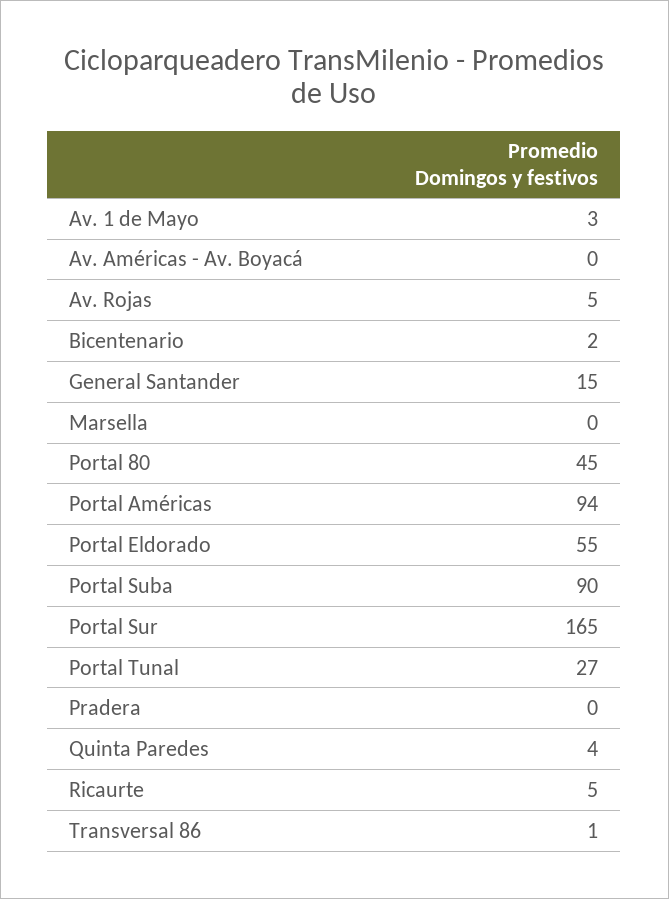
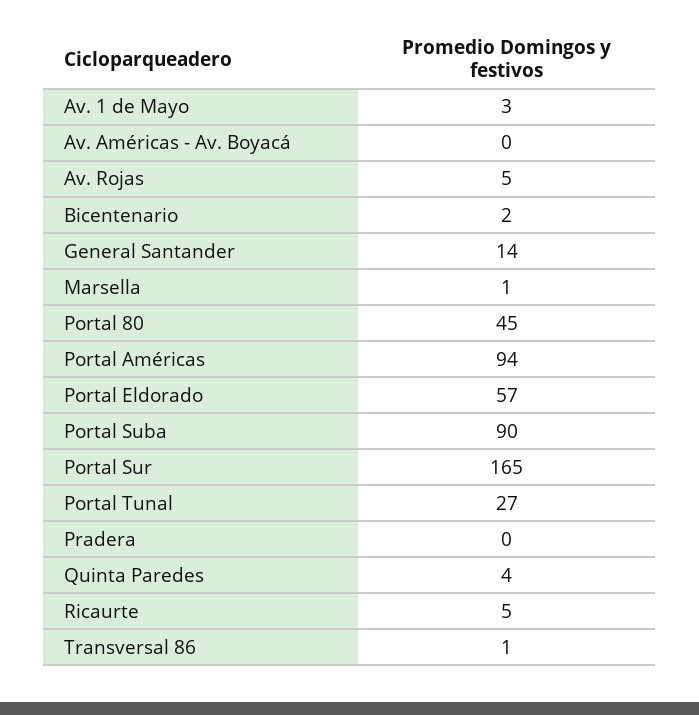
General Santander: 15 -> 14
Marsella: 0 -> 1
Portal Eldorado: 55 -> 57

